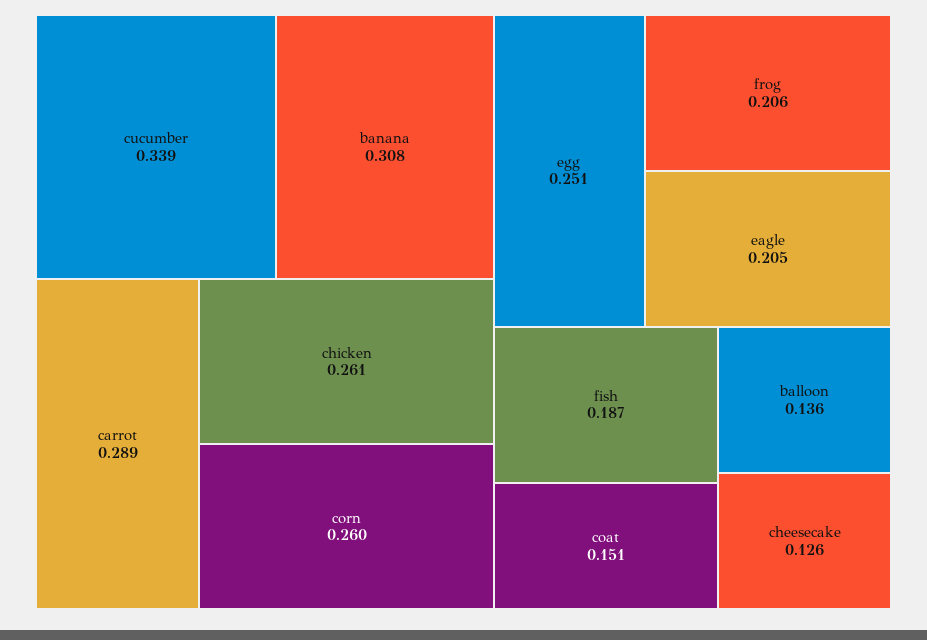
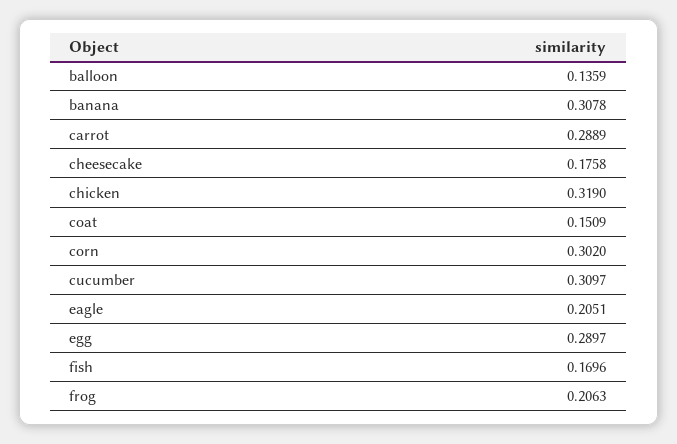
cucumber: 0.339 -> 0.3097
chicken: 0.261 -> 0.319
corn: 0.26 -> 0.302
egg: 0.251 -> 0.2897
fish: 0.187 -> 0.1696
cheesecake: 0.126 -> 0.1758

